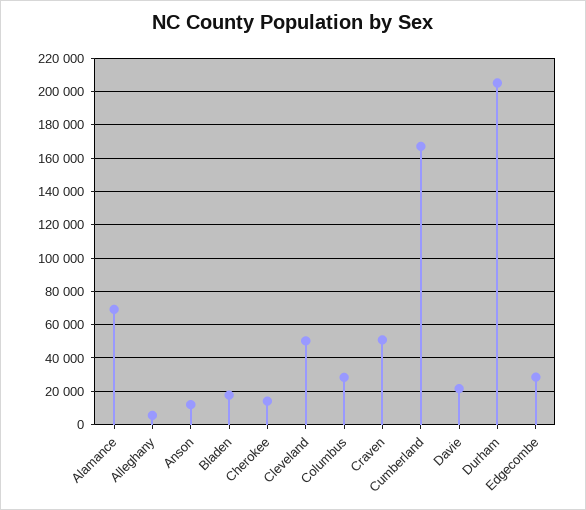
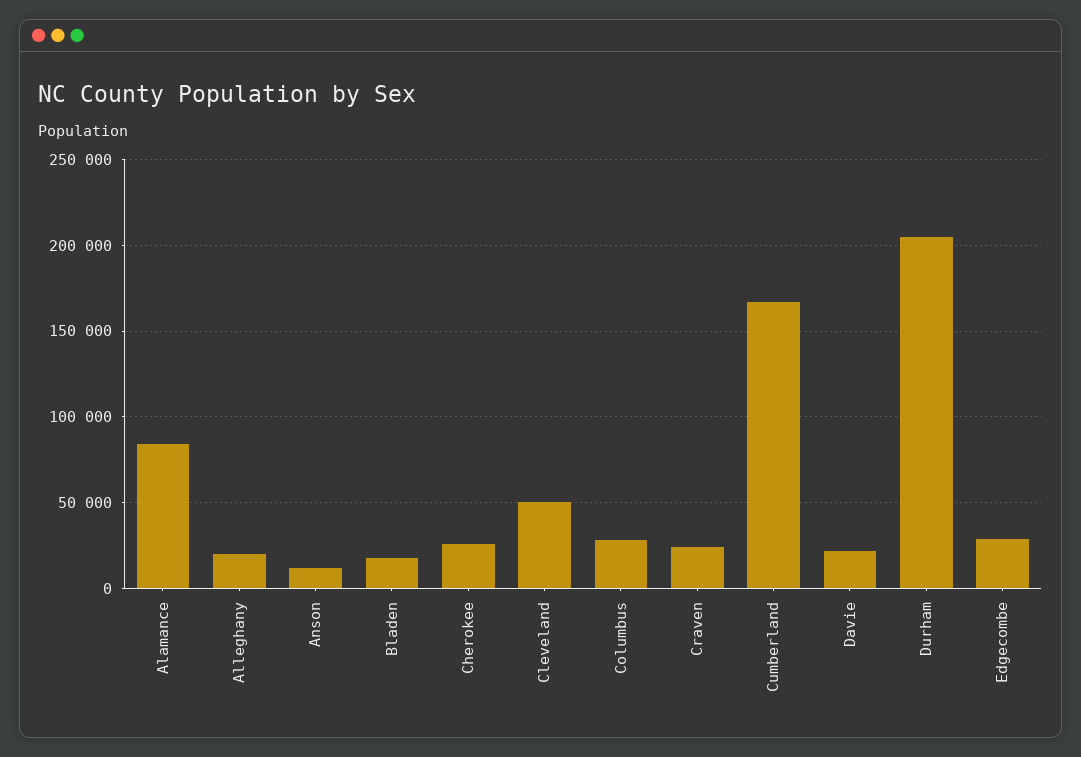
Alamance: 70000 -> 85000
Alleghany: 5000 -> 20000
Cherokee: 15000 -> 25000
Craven: 50000 -> 25000

